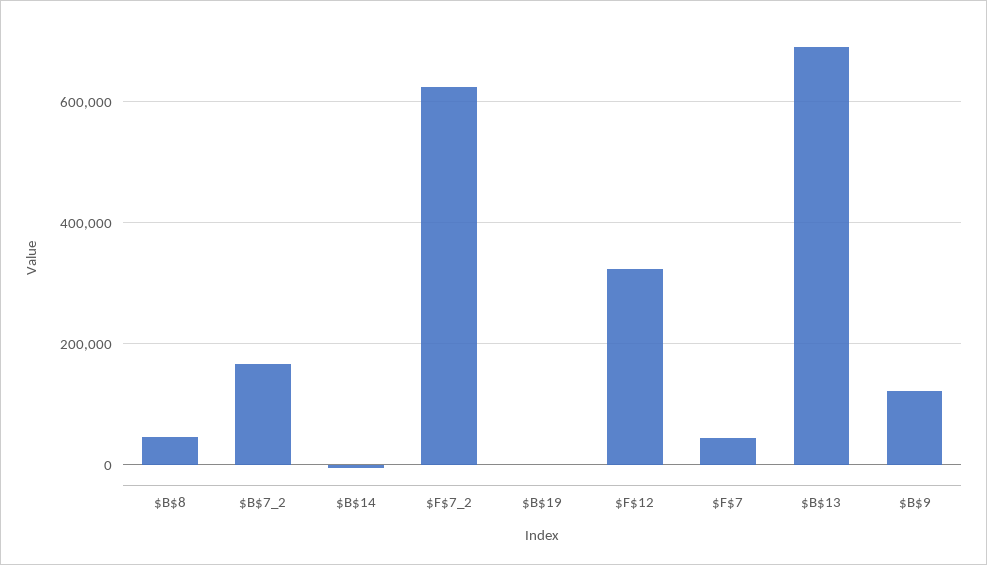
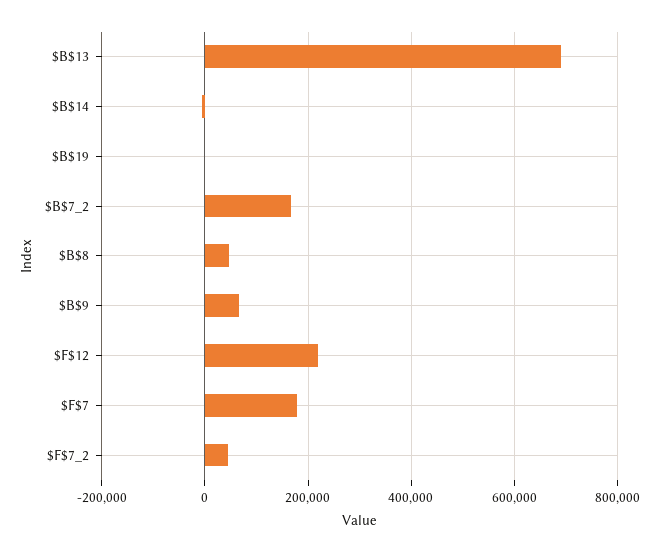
$F$7_2: 620000 -> 40000
$F$12: 320000 -> 220000
$F$7: 40000 -> 180000
$B$9: 120000 -> 60000

